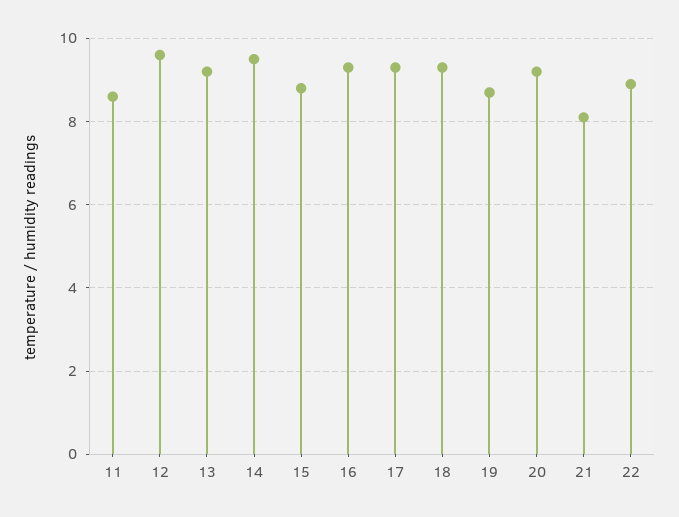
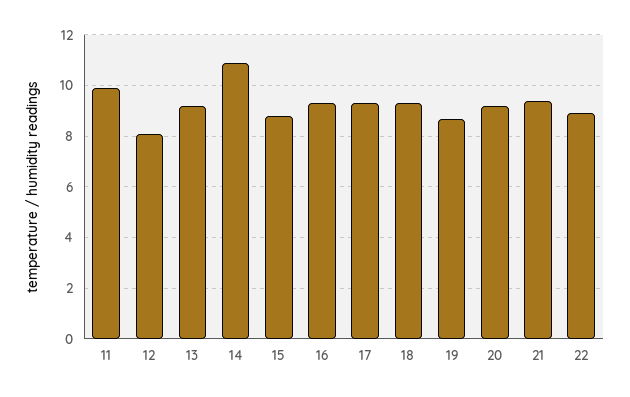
11: 8.5 -> 10
12: 9.5 -> 8
14: 9.5 -> 11
21: 8 -> 9.5

